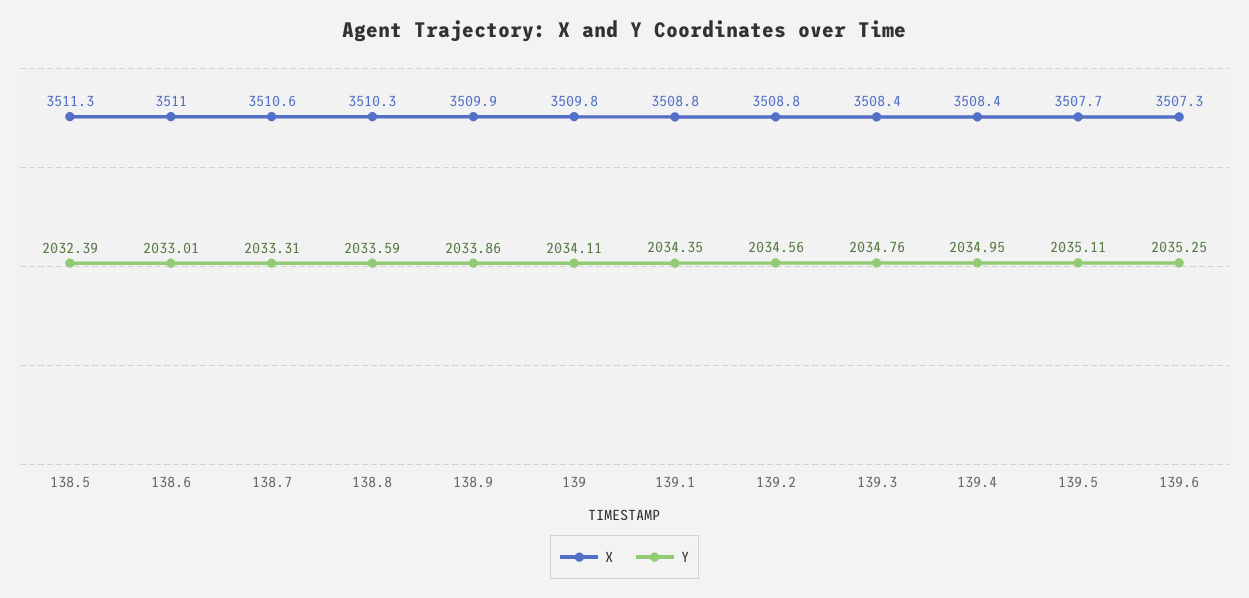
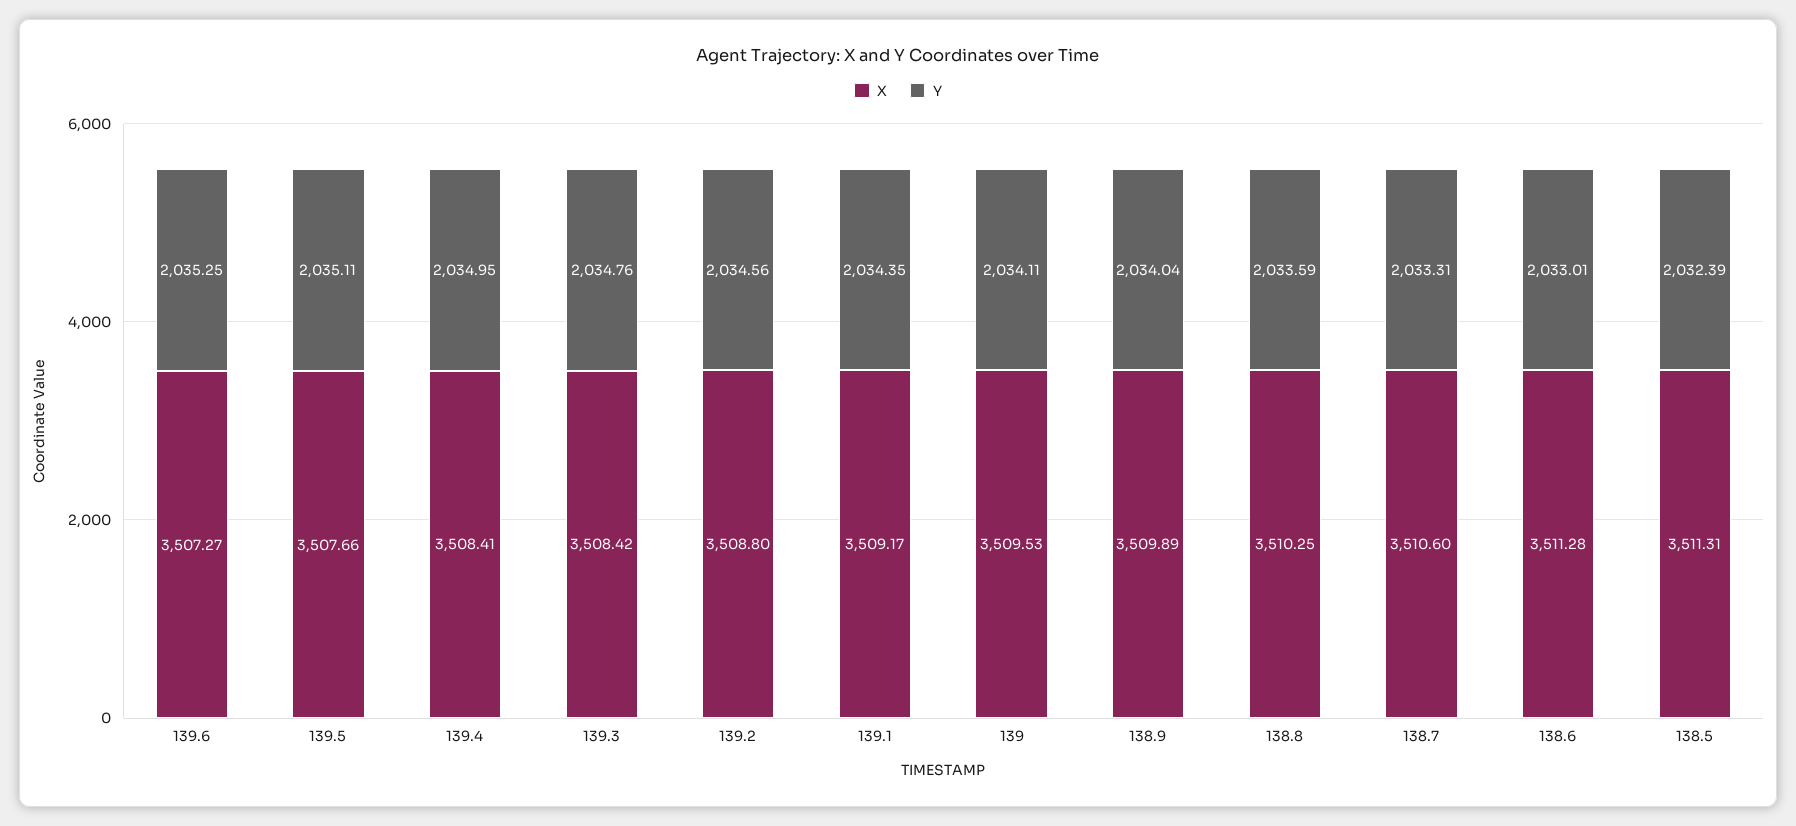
X, 138.6: 3511 -> 3511.28
Y, 138.9: 2033.86 -> 2034.04
X, 139: 3509.8 -> 3509.53
X, 139.1: 3508.8 -> 3509.17

